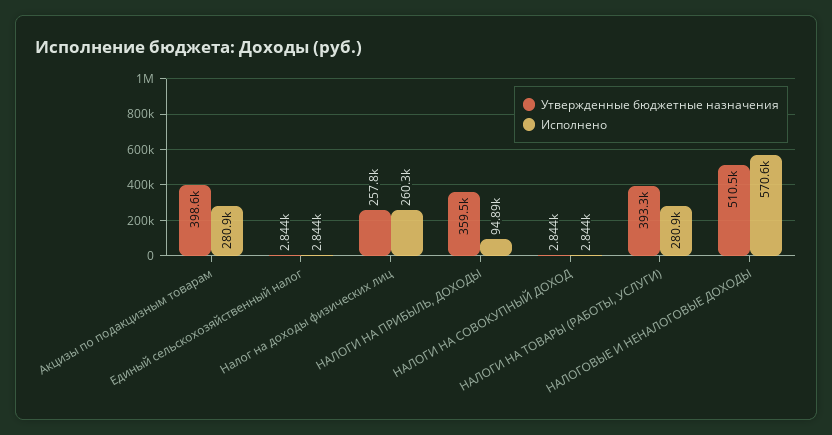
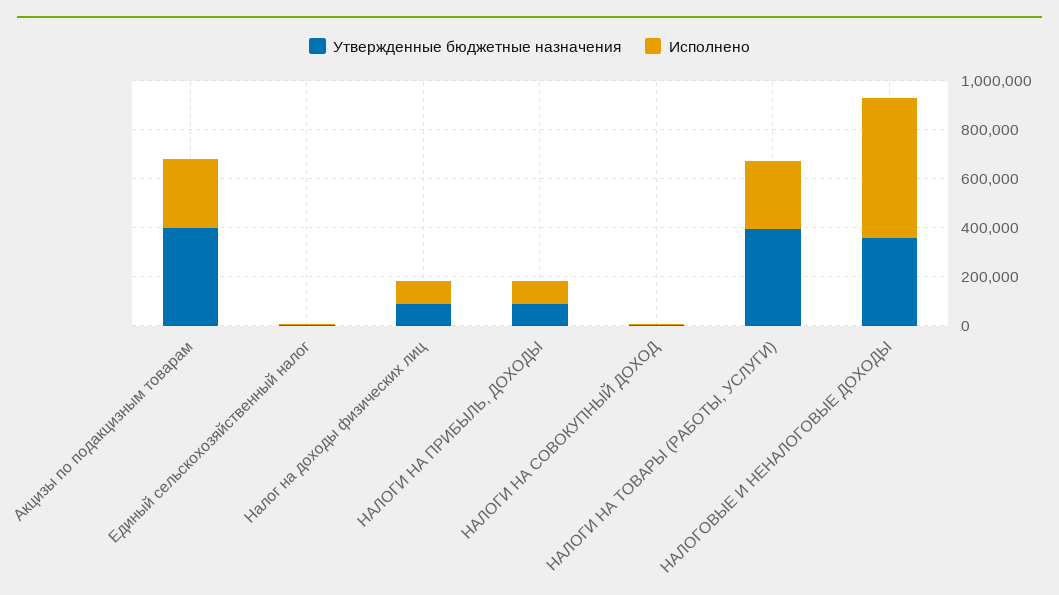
Утвержденные бюджетные назначения, Налог на доходы физических лиц: 257800 -> 100000
Исполнено, Налог на доходы физических лиц: 260300 -> 100000
Утвержденные бюджетные назначения, НАЛОГИ НА ПРИБЫЛЬ, ДОХОДЫ: 359500 -> 100000
Утвержденные бюджетные назначения, НАЛОГОВЫЕ И НЕНАЛОГОВЫЕ ДОХОДЫ: 510500 -> 350000

